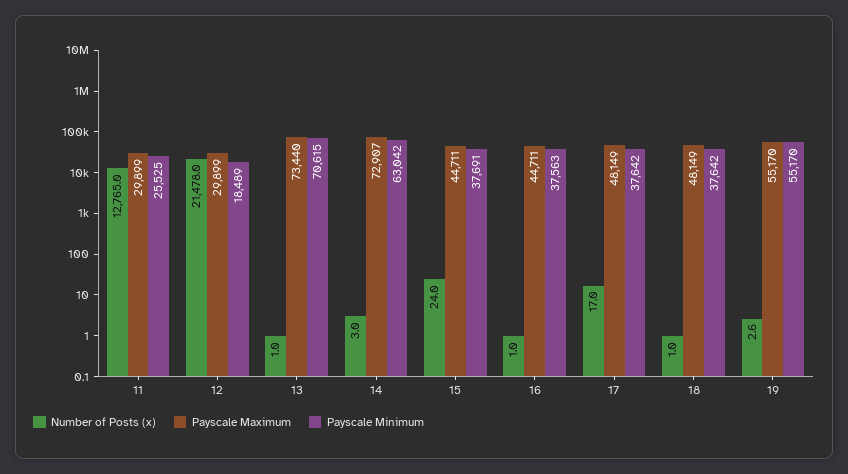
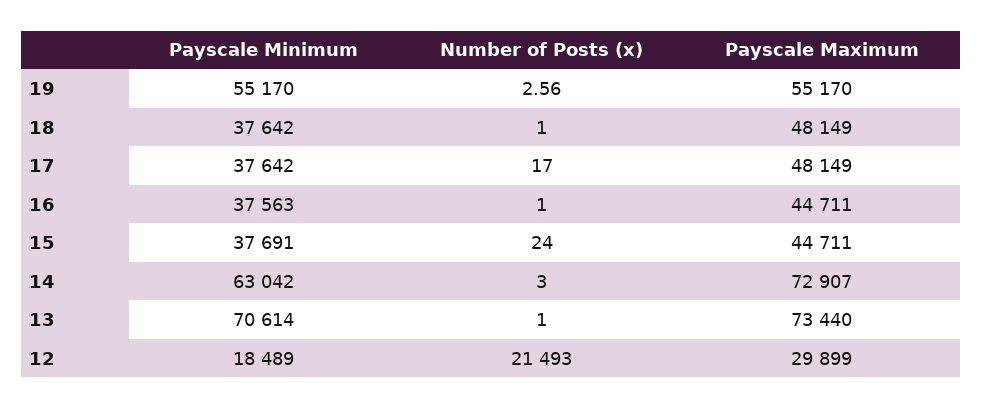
Number of Posts (x), 11: 12765 -> none
Payscale Maximum, 11: 29899 -> none
Payscale Minimum, 11: 25525 -> none
Number of Posts (x), 12: 21478 -> 21493
Payscale Minimum, 13: 70615 -> 70614

